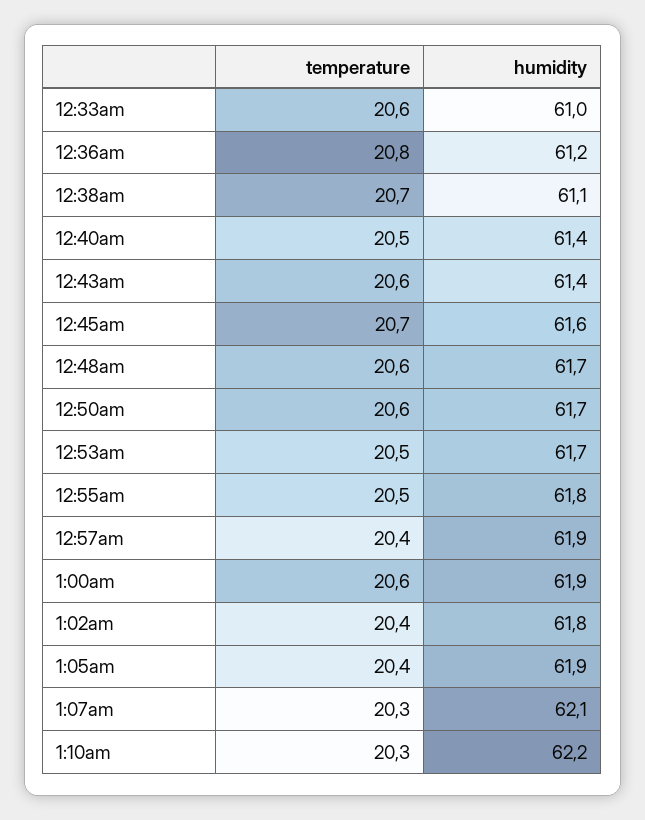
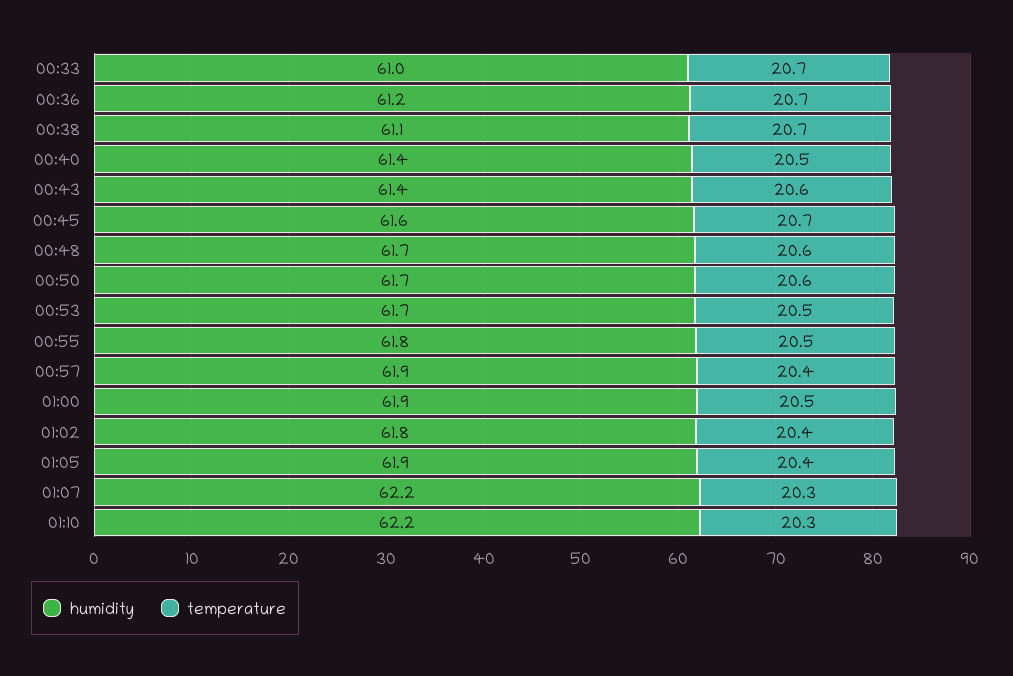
temperature, 12:33am: 20.6 -> 20.7
temperature, 12:36am: 20.8 -> 20.7
temperature, 1:00am: 20.6 -> 20.5
humidity, 1:07am: 62.1 -> 62.2

